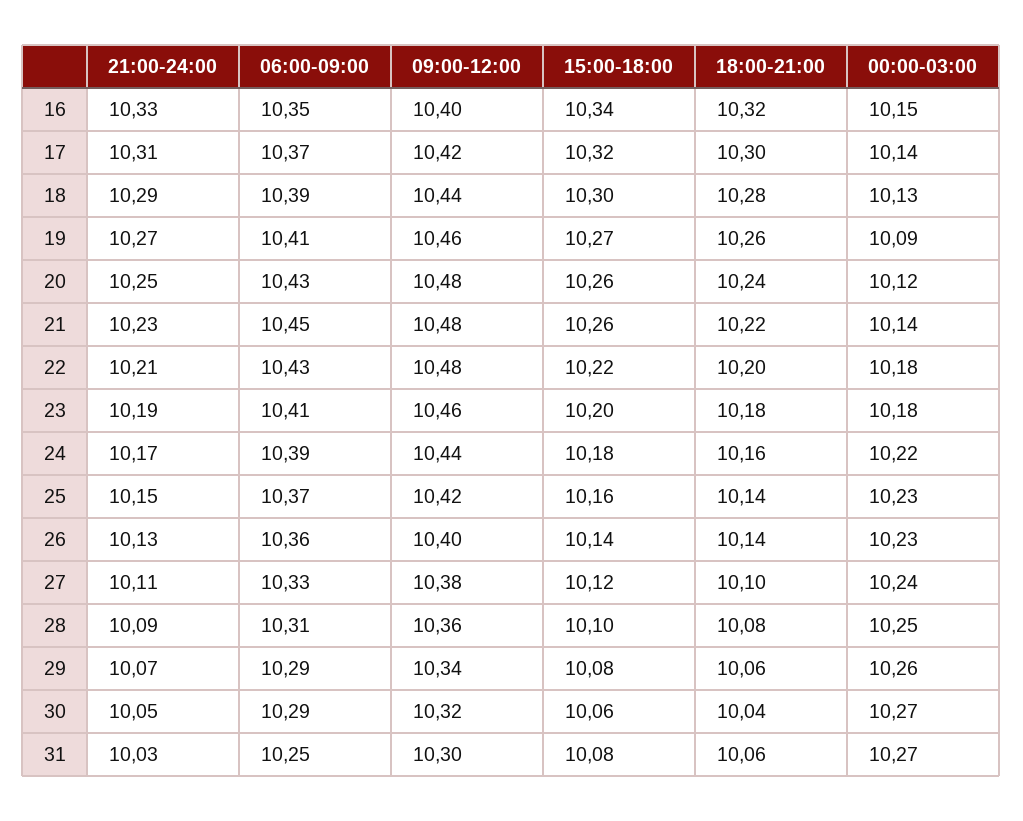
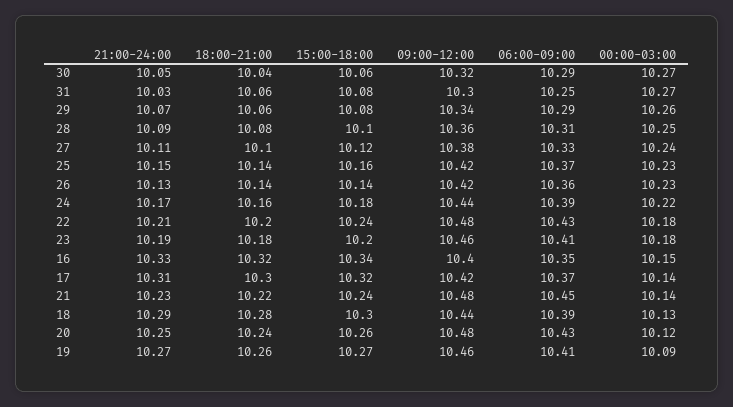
15:00-18:00, 21: 10.26 -> 10.24
15:00-18:00, 22: 10.22 -> 10.24
09:00-12:00, 26: 10.4 -> 10.42

